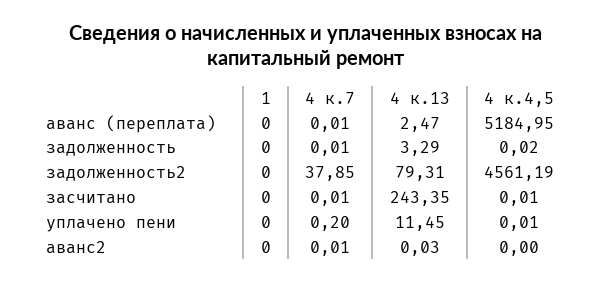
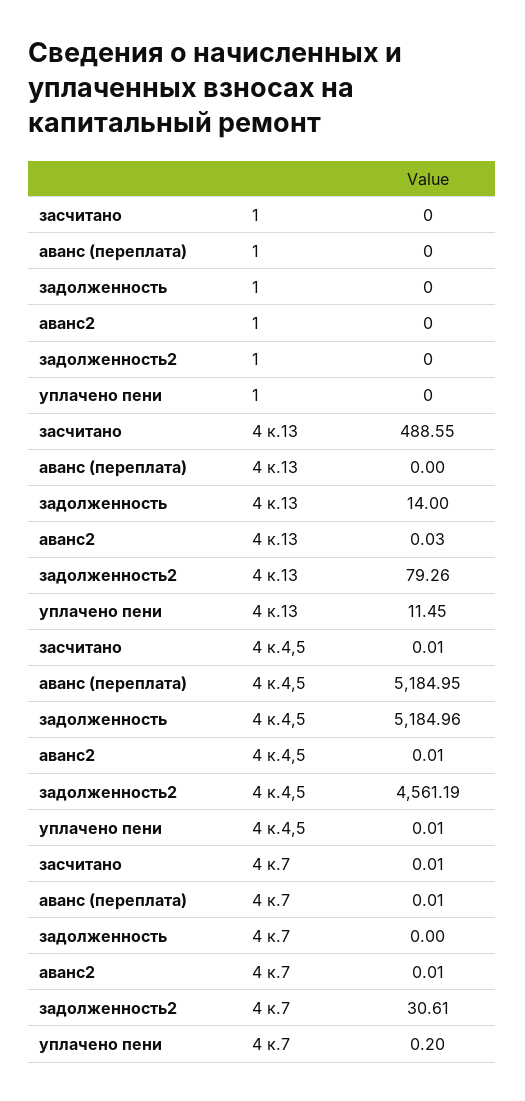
4 к.13, аванс (переплата): 2.47 -> 0
4 к.7, задолженность: 0.01 -> 0
4 к.13, задолженность: 3.29 -> 14
4 к.4,5, задолженность: 0.02 -> 5184.96
4 к.7, задолженность2: 37.85 -> 30.61
4 к.13, задолженность2: 79.31 -> 79.26
4 к.13, засчитано: 243.35 -> 488.55
4 к.4,5, аванс2: 0 -> 0.01

